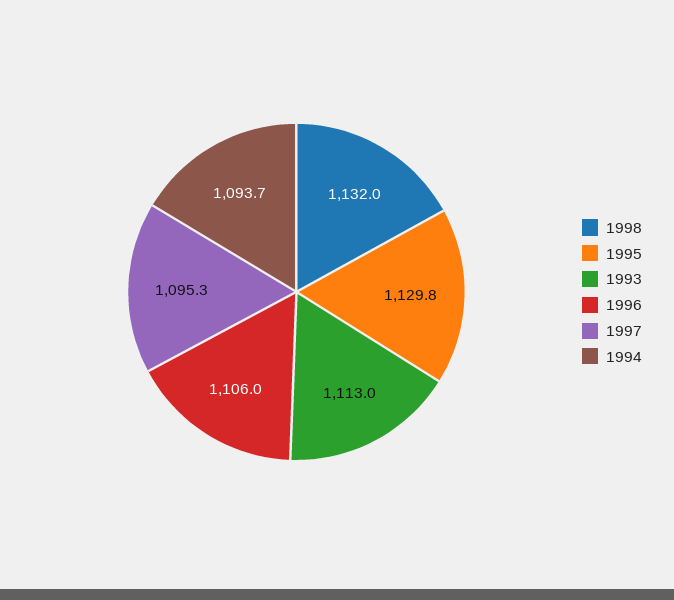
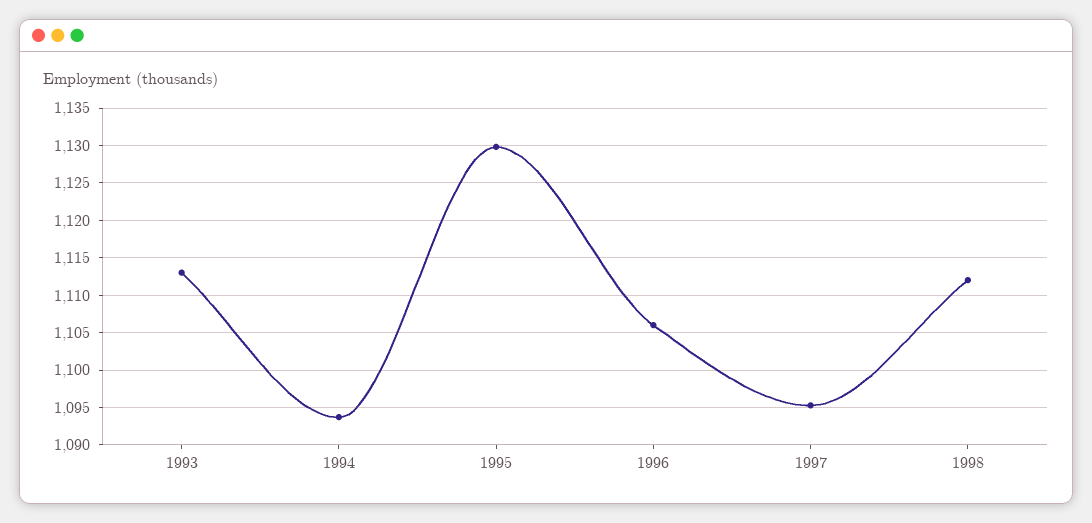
1998: 1132 -> 1112

